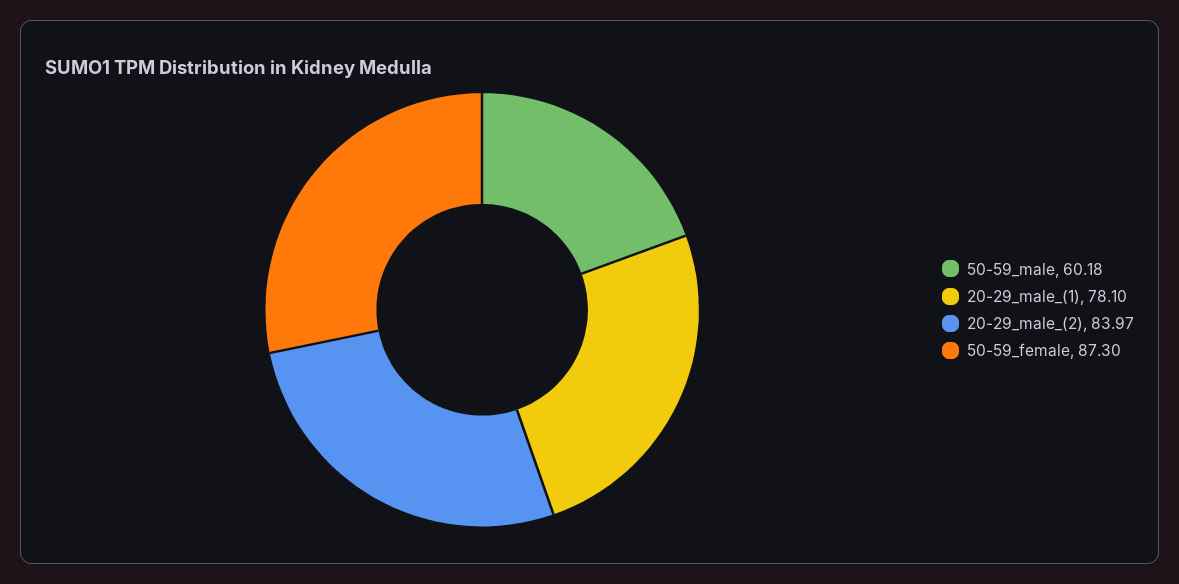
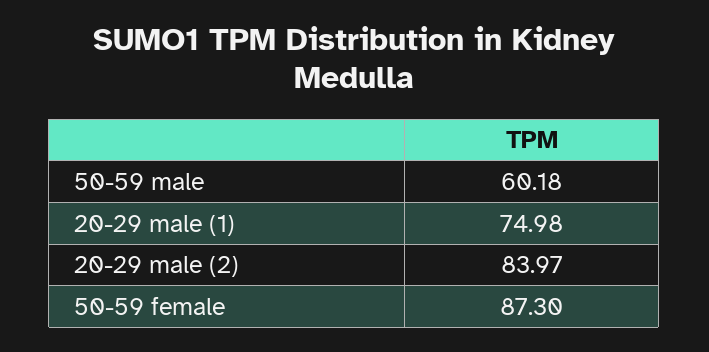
20-29_male_(1): 78.1 -> 74.98

